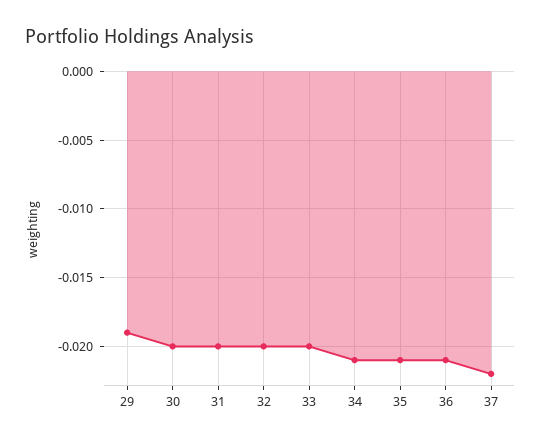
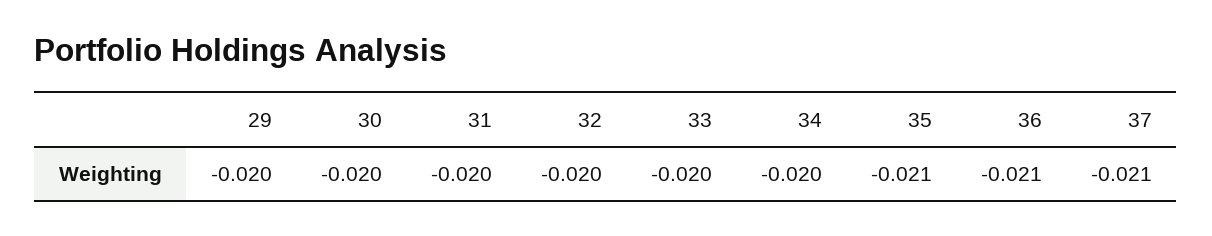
29: -0.019 -> -0.02
34: -0.021 -> -0.02
37: -0.022 -> -0.021

